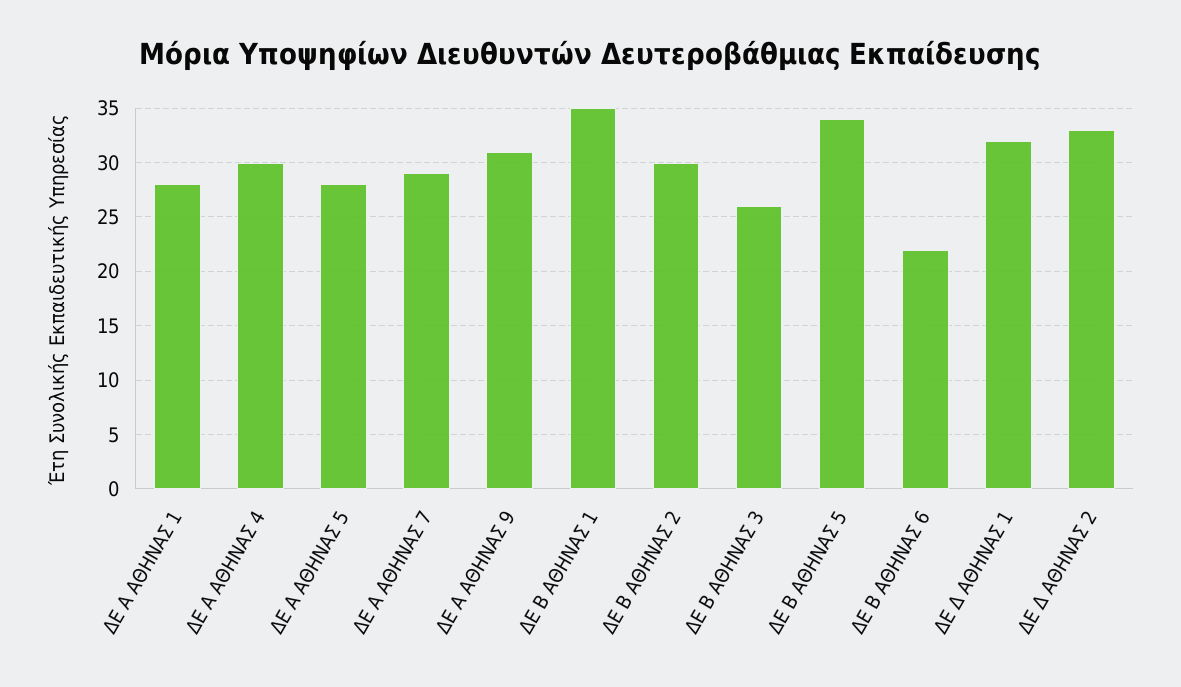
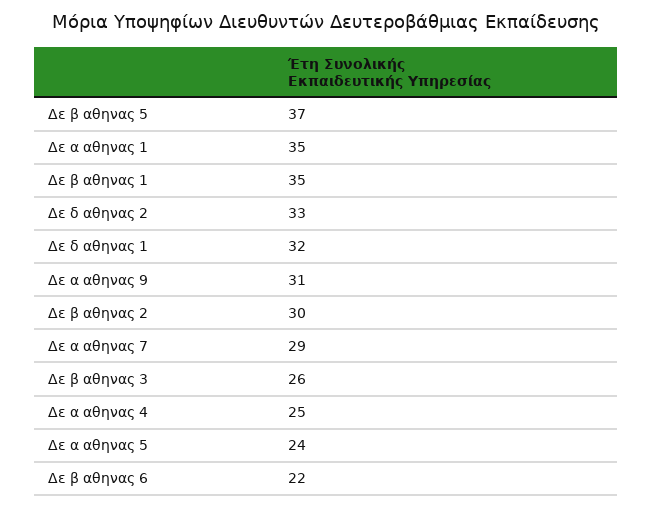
ΔΕ Α ΑΘΗΝΑΣ 1: 28 -> 35
ΔΕ Α ΑΘΗΝΑΣ 4: 30 -> 25
ΔΕ Α ΑΘΗΝΑΣ 5: 28 -> 24
ΔΕ Β ΑΘΗΝΑΣ 5: 34 -> 37

